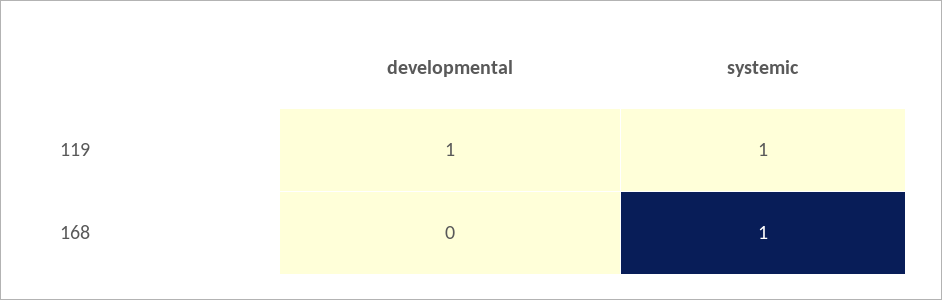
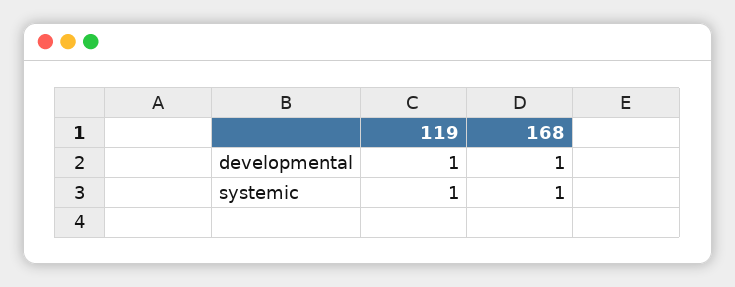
developmental, 168: 0 -> 1

